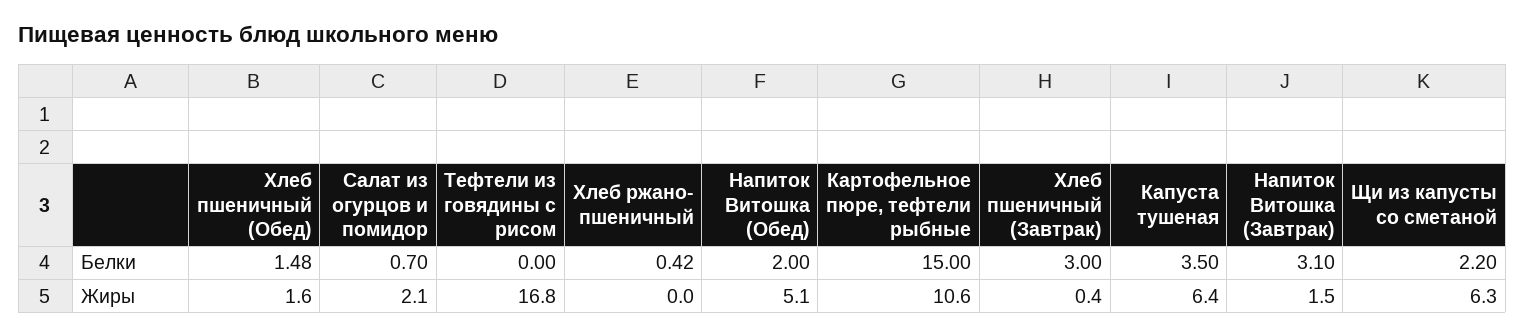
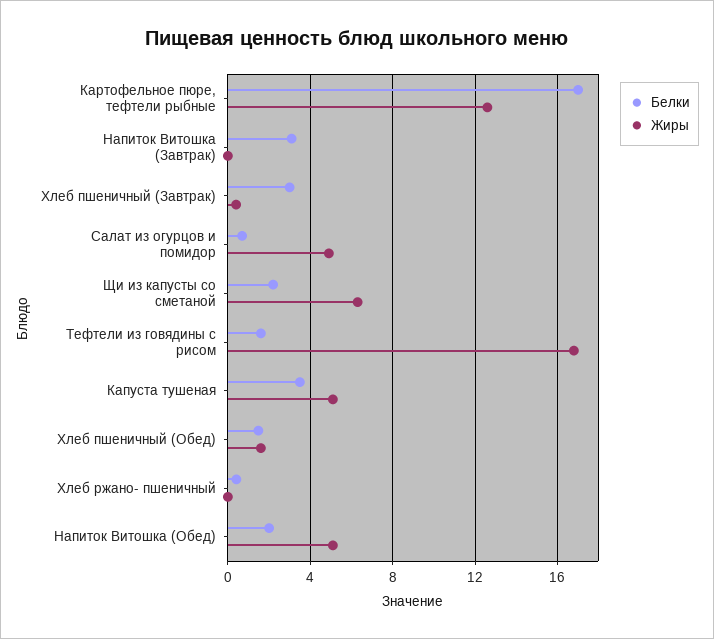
Белки, Тефтели из говядины с рисом: 0 -> 1.5
Белки, Картофельное пюре, тефтели рыбные: 15 -> 17
Жиры, Салат из огурцов и помидор: 2.1 -> 5
Жиры, Картофельное пюре, тефтели рыбные: 10.6 -> 12.5
Жиры, Капуста тушеная: 6.4 -> 5
Жиры, Напиток Витошка (Завтрак): 1.5 -> 0

